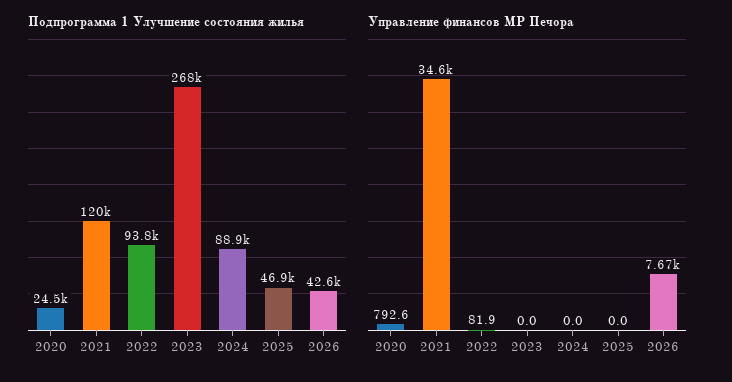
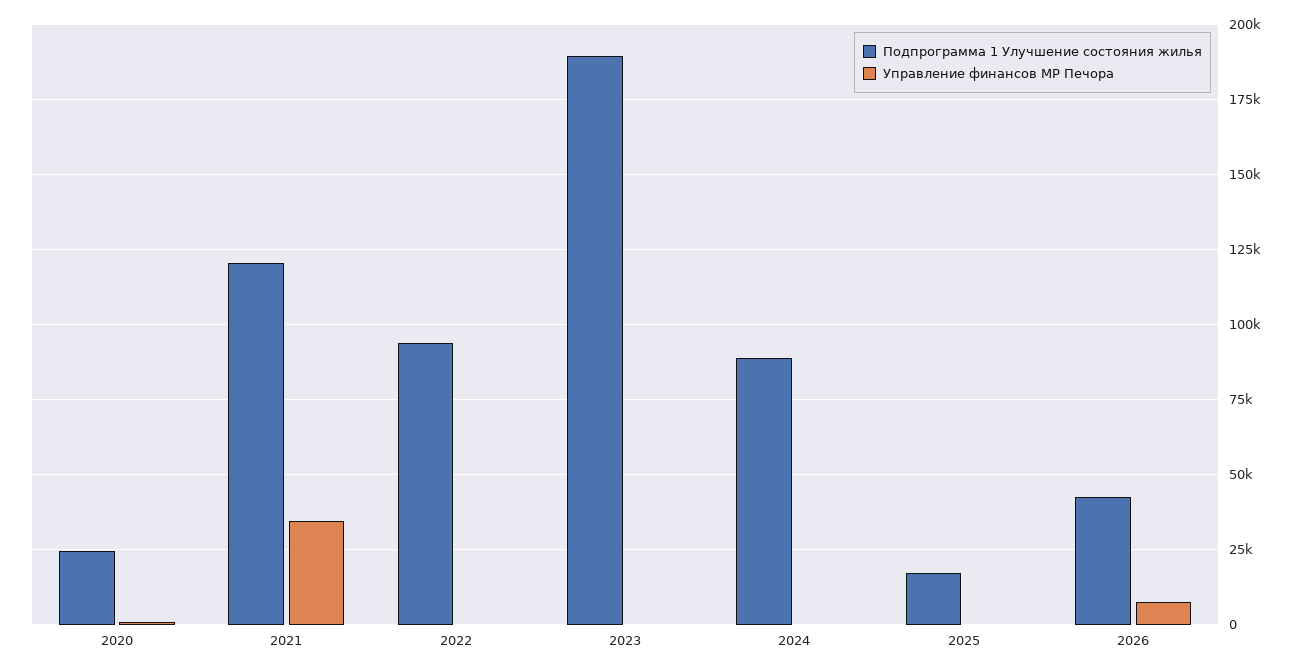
Подпрограмма 1 Улучшение состояния жилья, 2023: 268000 -> 190000
Подпрограмма 1 Улучшение состояния жилья, 2025: 46900 -> 17500

